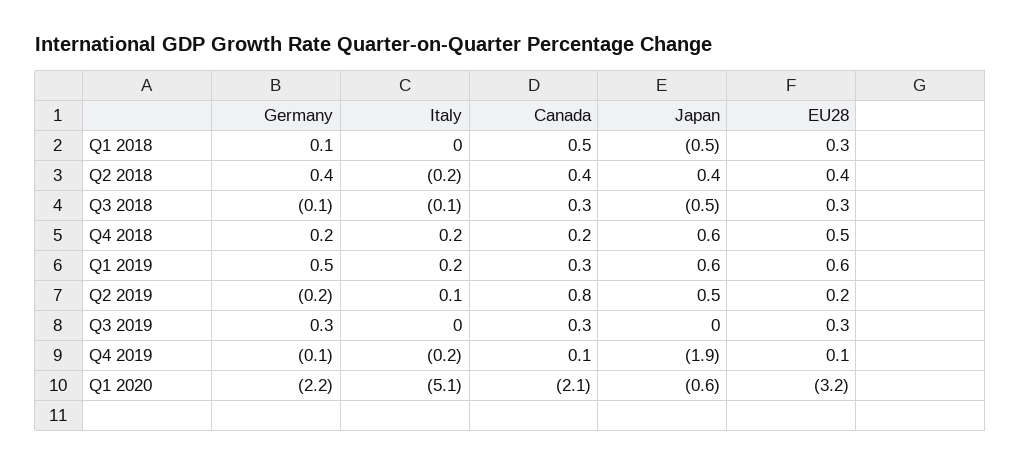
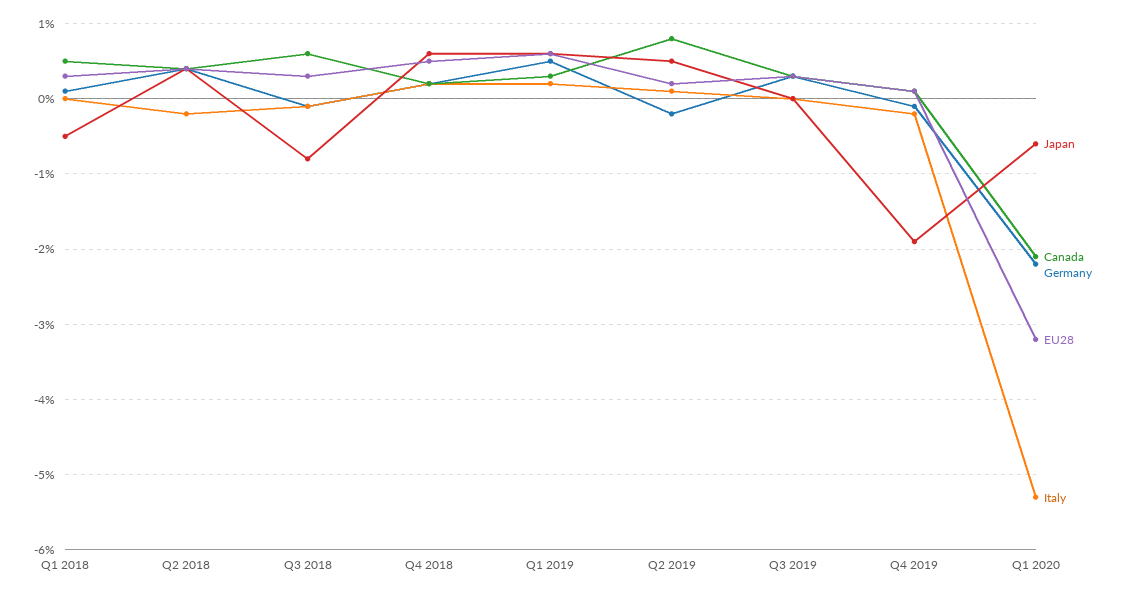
Canada, Q3 2018: 0.3 -> 0.6
Japan, Q3 2018: -0.5 -> -0.8
Italy, Q1 2020: -5.1 -> -5.3

